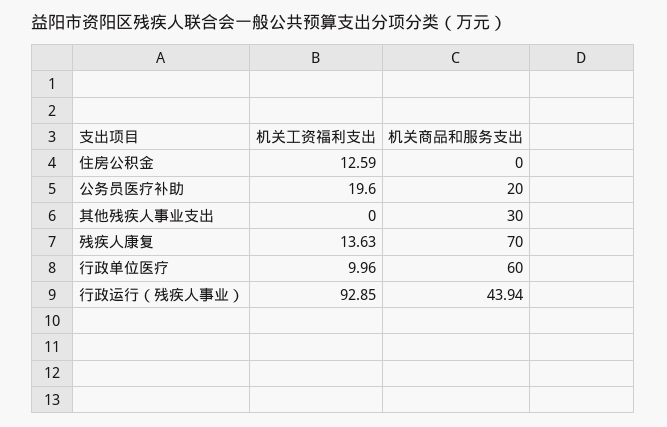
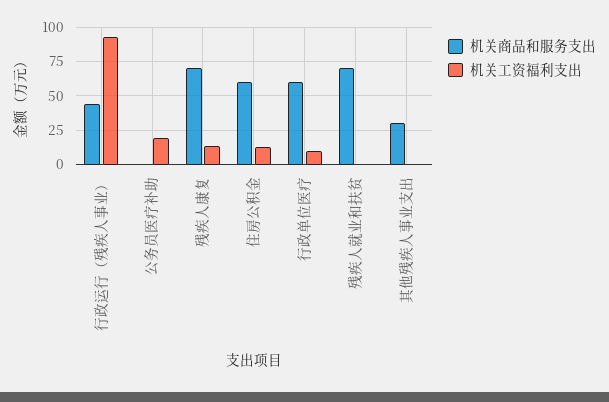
机关商品和服务支出, 住房公积金: 0 -> 60
机关商品和服务支出, 公务员医疗补助: 20 -> 0
机关商品和服务支出, 残疾人就业和扶贫: none -> 70
机关工资福利支出, 残疾人就业和扶贫: none -> 0

